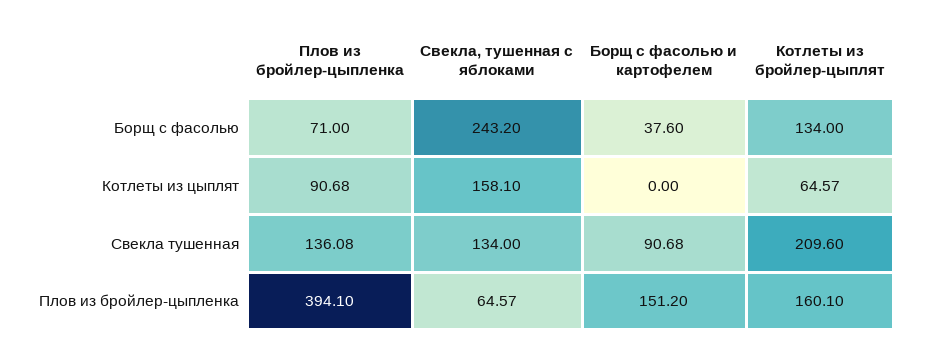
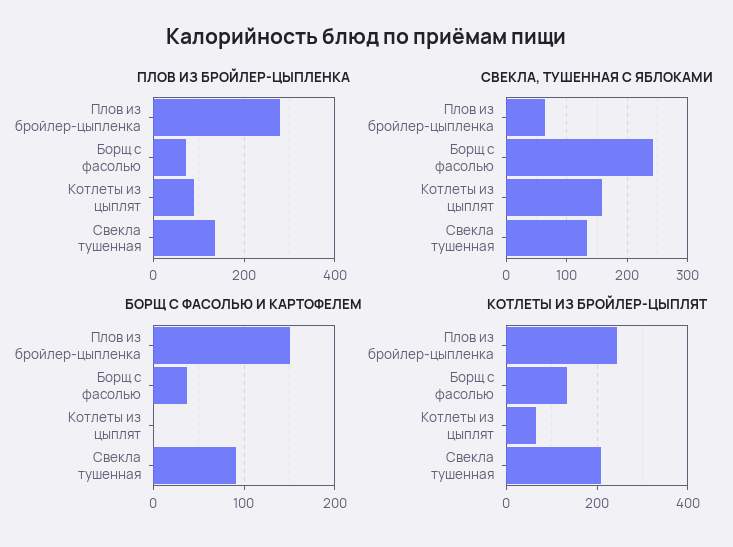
Плов из бройлер-цыпленка, Плов из бройлер-цыпленка: 394.1 -> 280
Котлеты из бройлер-цыплят, Плов из бройлер-цыпленка: 160.1 -> 240

